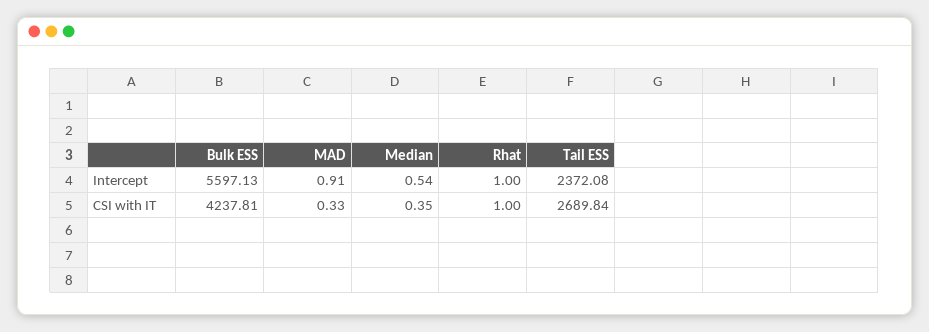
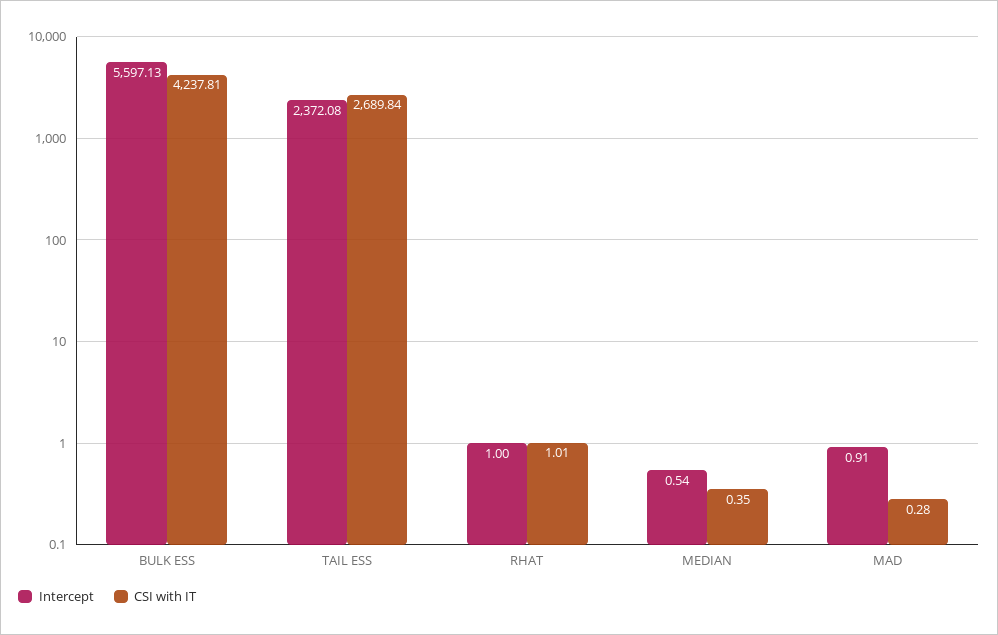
CSI with IT, MAD: 0.33 -> 0.28
CSI with IT, Rhat: 1 -> 1.01

